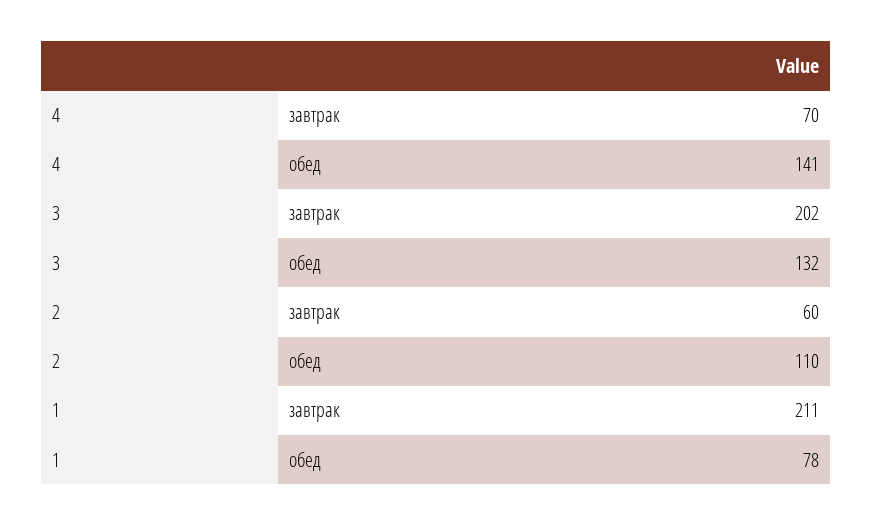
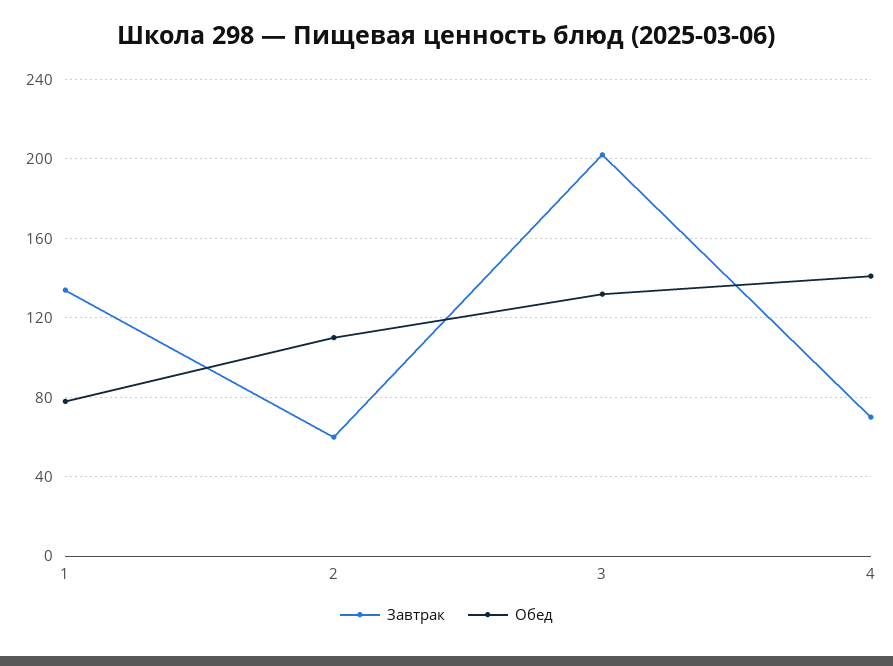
завтрак, 1: 211 -> 135

